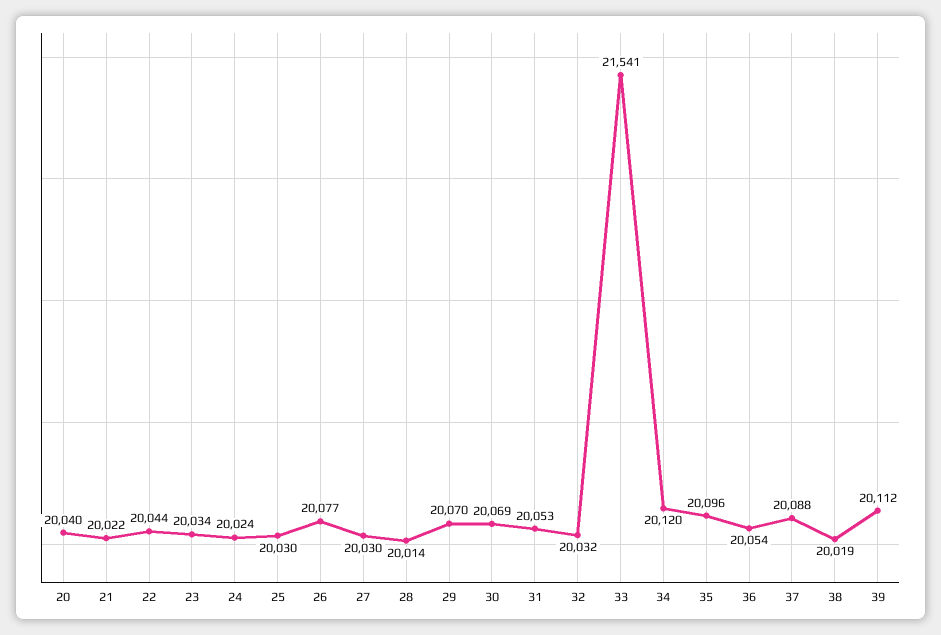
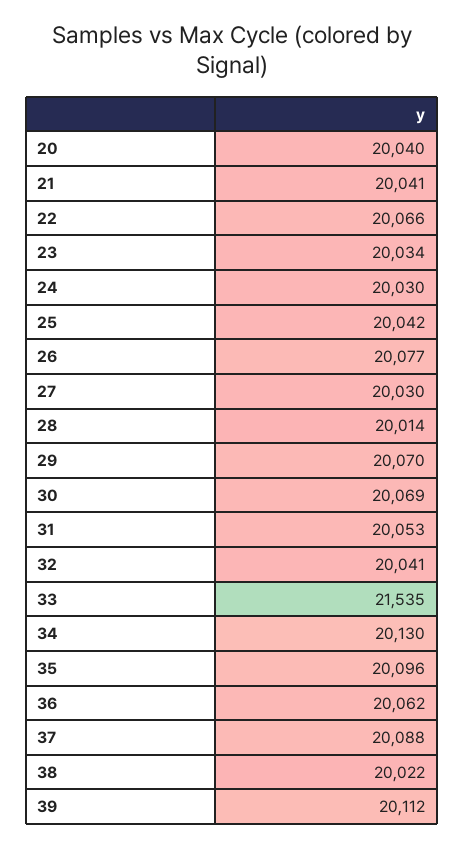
21: 20022 -> 20041
22: 20044 -> 20066
24: 20024 -> 20030
25: 20030 -> 20042
32: 20032 -> 20041
33: 21541 -> 21535
34: 20120 -> 20130
36: 20054 -> 20062
38: 20019 -> 20022

